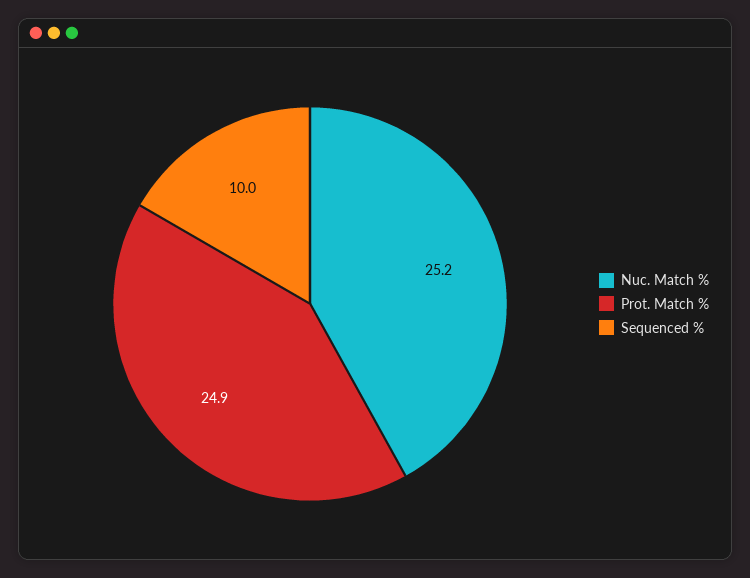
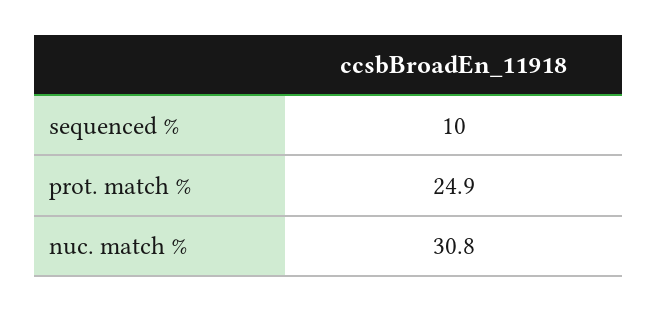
Nuc. Match %: 25.2 -> 30.8

